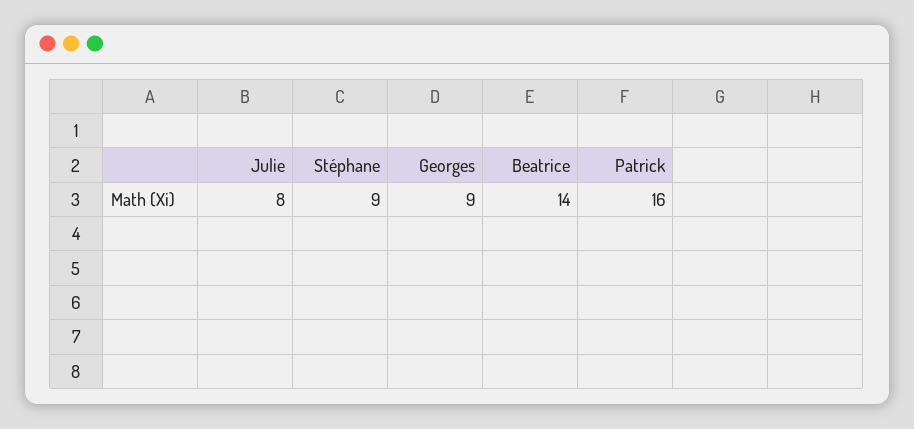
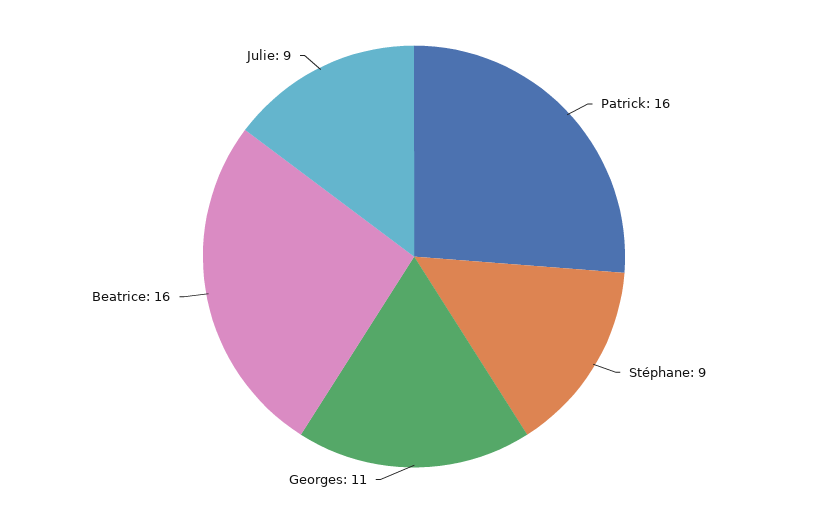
Julie: 8 -> 9
Georges: 9 -> 11
Beatrice: 14 -> 16

